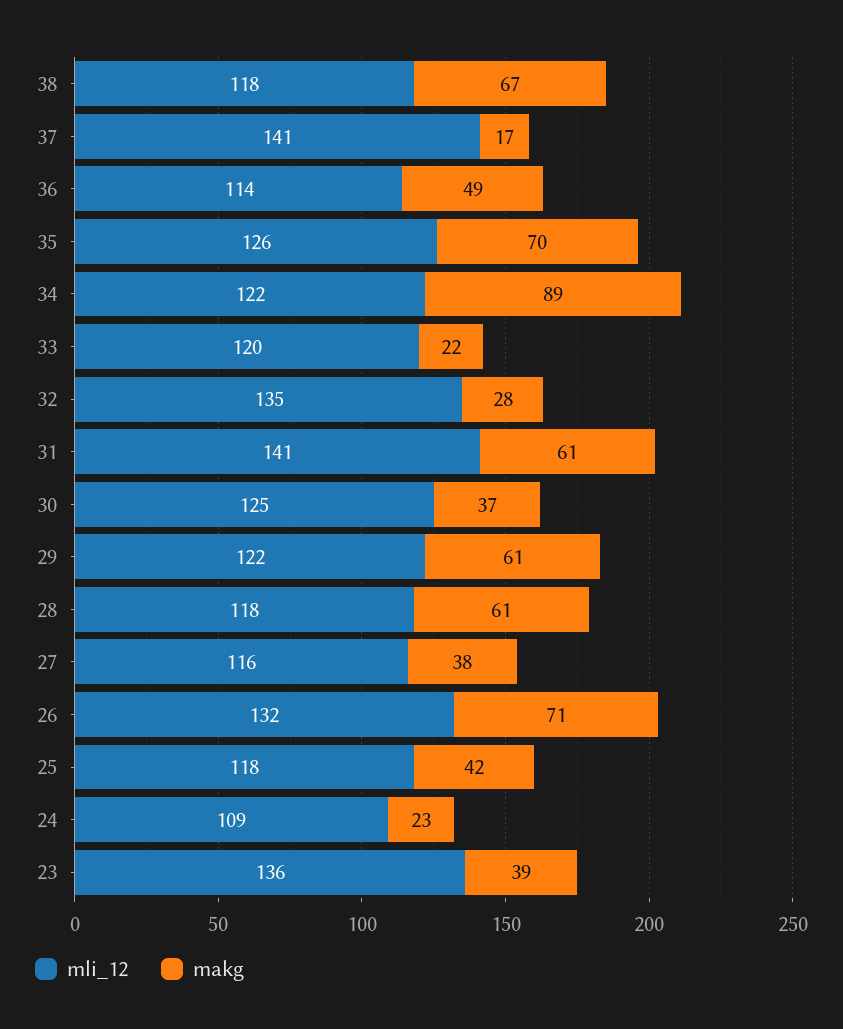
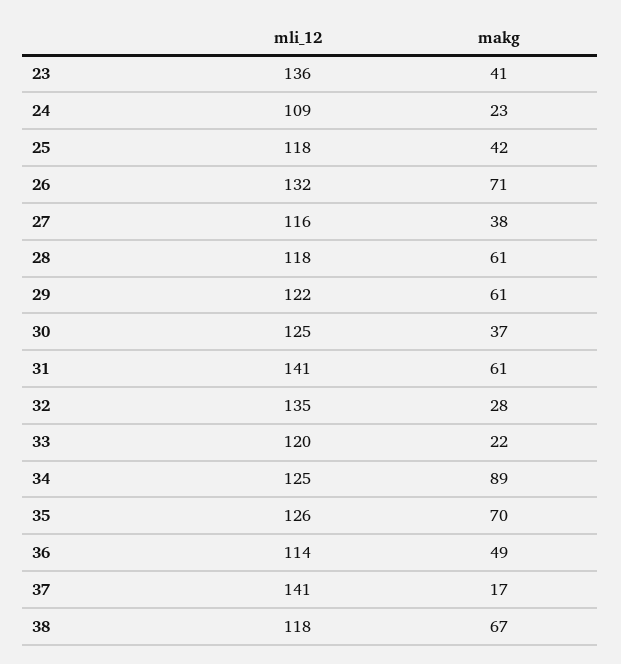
mli_12, 34: 122 -> 125
makg, 23: 39 -> 41

